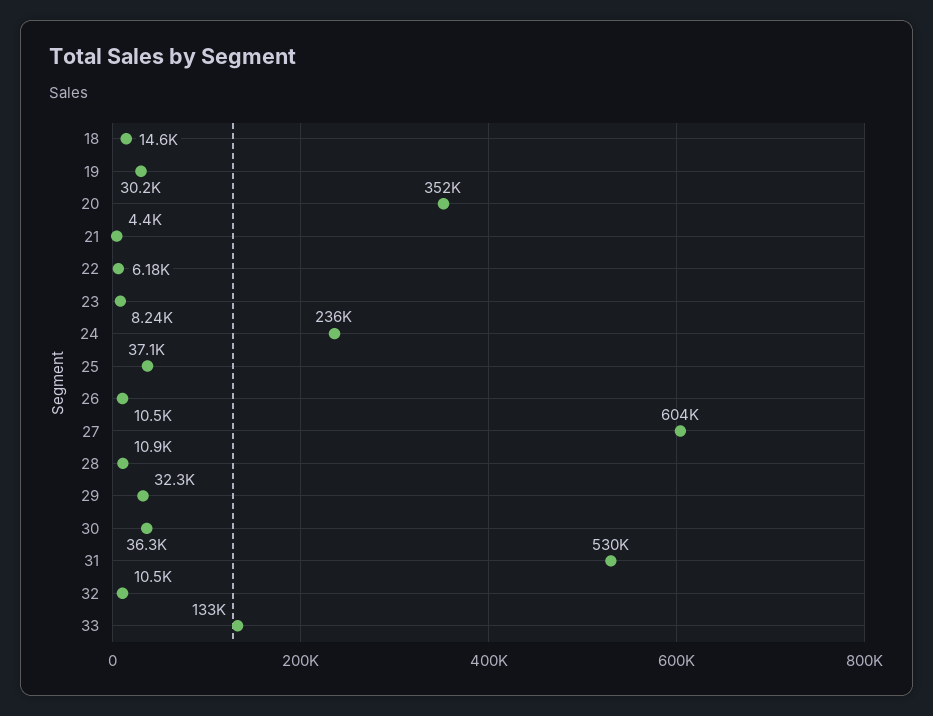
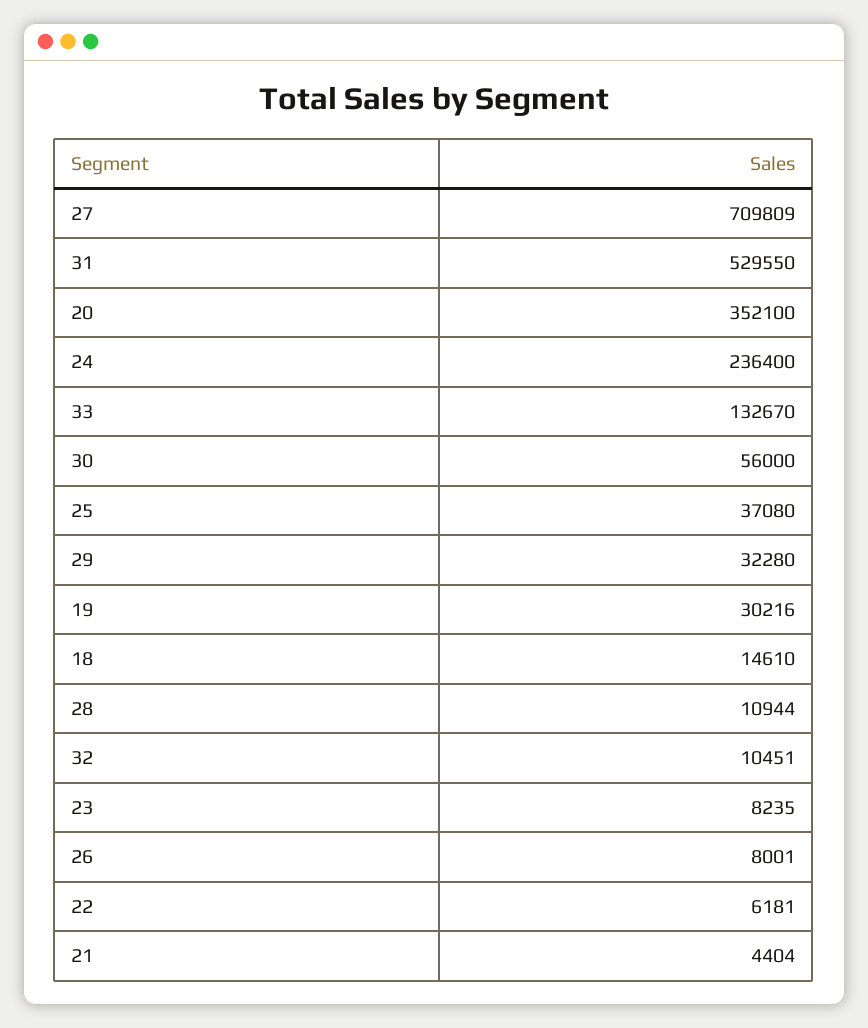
26: 10500 -> 8001
27: 604000 -> 709809
30: 36300 -> 56000

